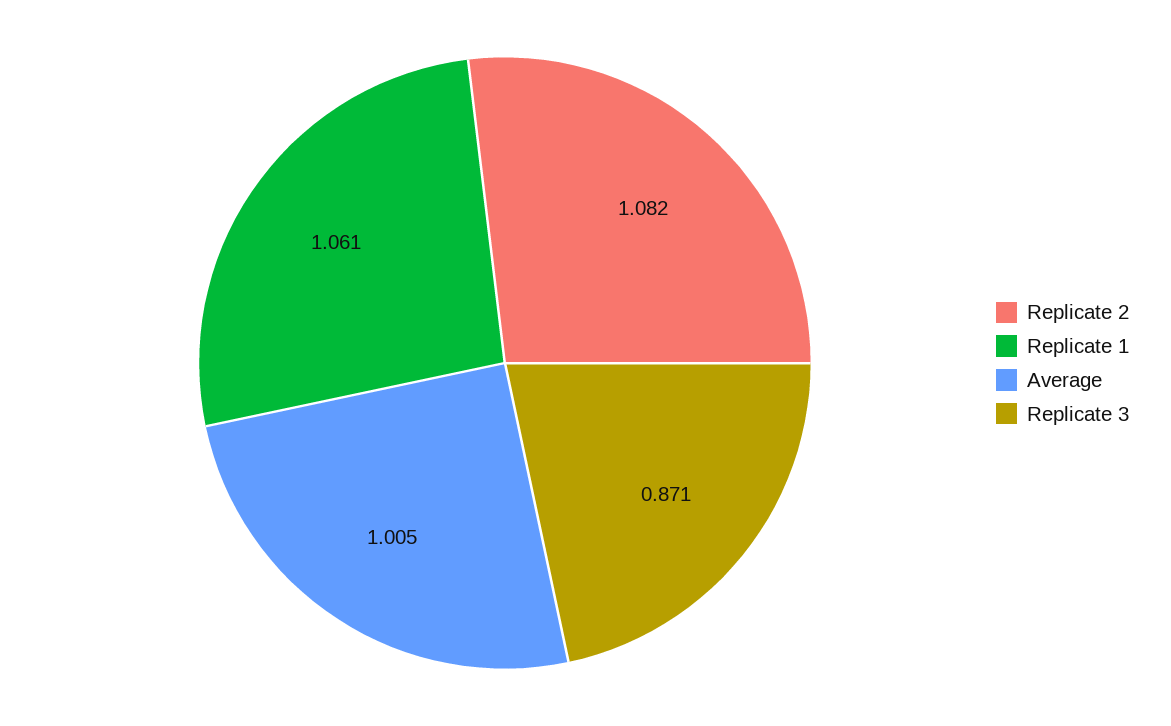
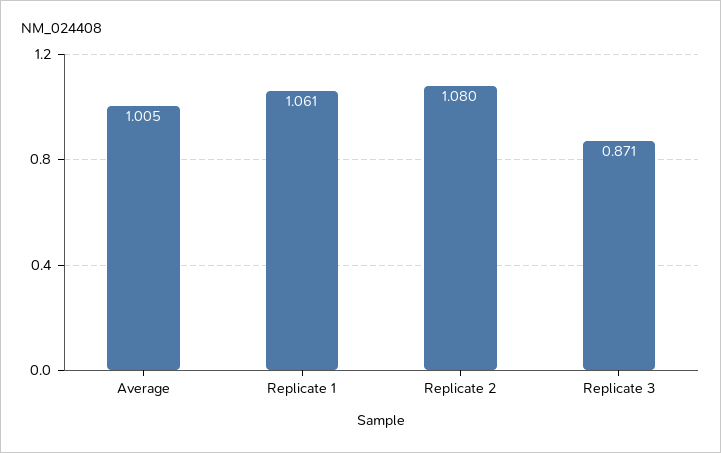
Replicate 2: 1.082 -> 1.08

